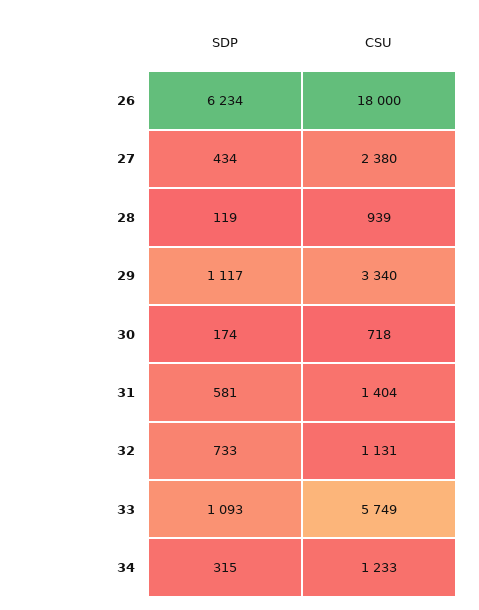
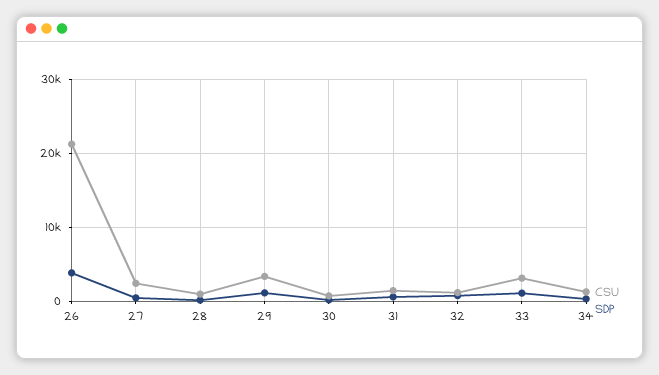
SDP, 26: 6234 -> 4000
CSU, 26: 18000 -> 21000
CSU, 33: 5749 -> 3000

